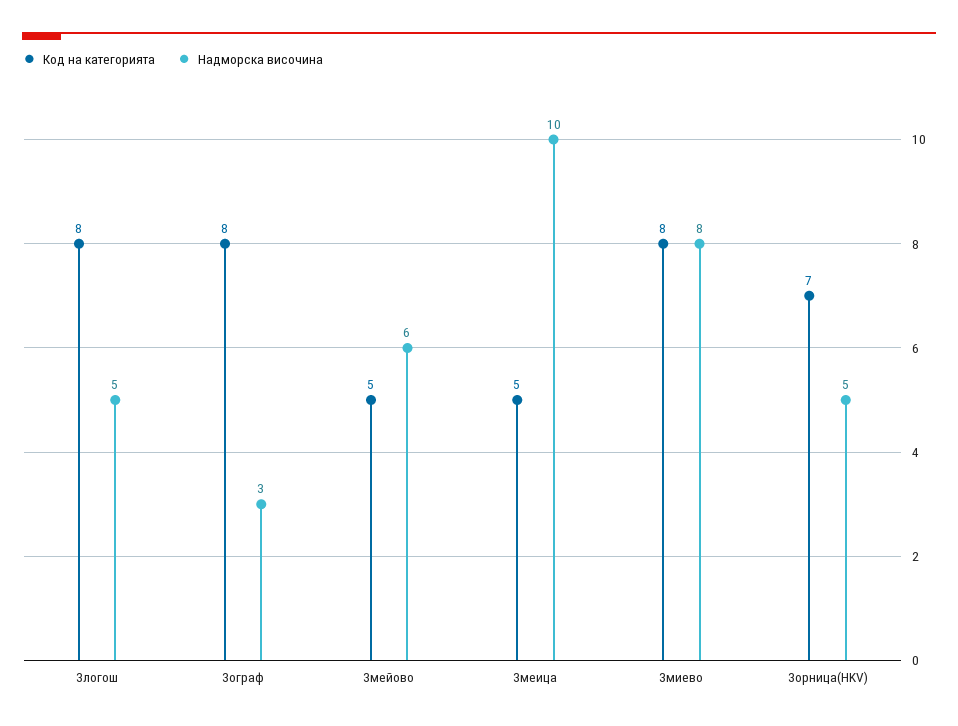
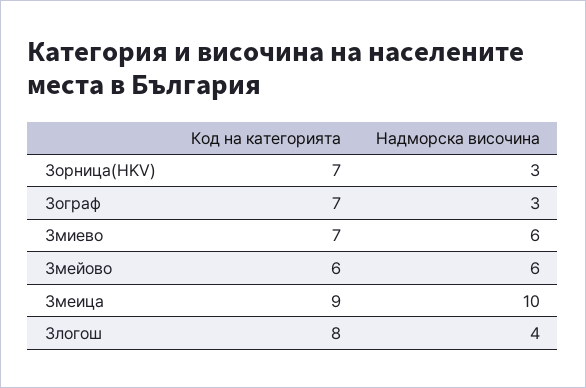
Надморска височина, Злогош: 5 -> 4
Код на категорията, Зограф: 8 -> 7
Код на категорията, Змейово: 5 -> 6
Код на категорията, Змеица: 5 -> 9
Код на категорията, Змиево: 8 -> 7
Надморска височина, Змиево: 8 -> 6
Надморска височина, Зорница(HKV): 5 -> 3

